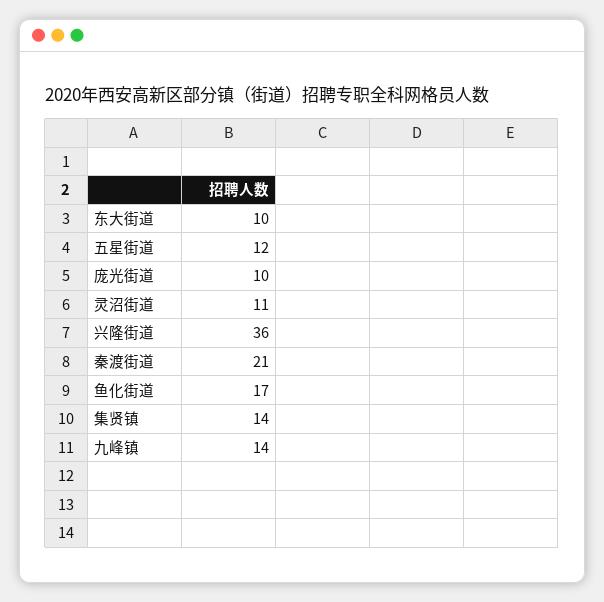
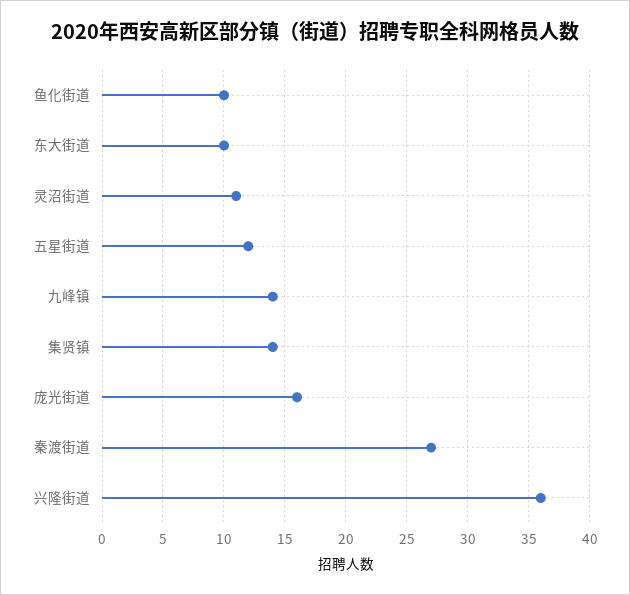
庞光街道: 10 -> 16
秦渡街道: 21 -> 27
鱼化街道: 17 -> 10

